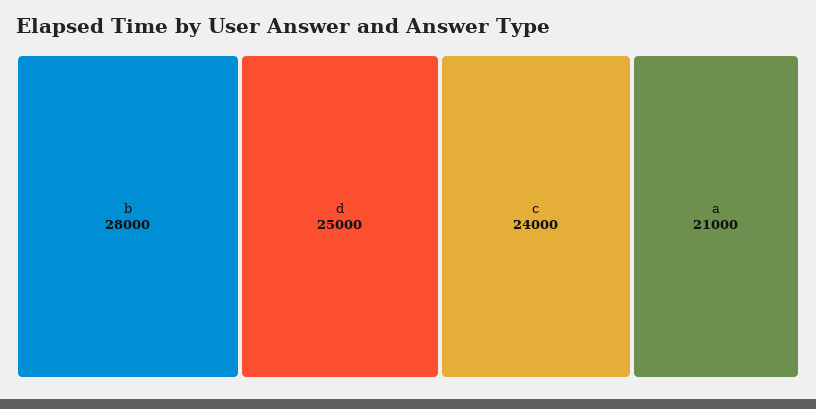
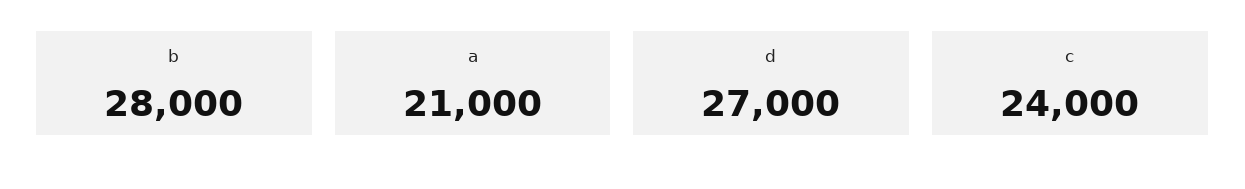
d: 25000 -> 27000

